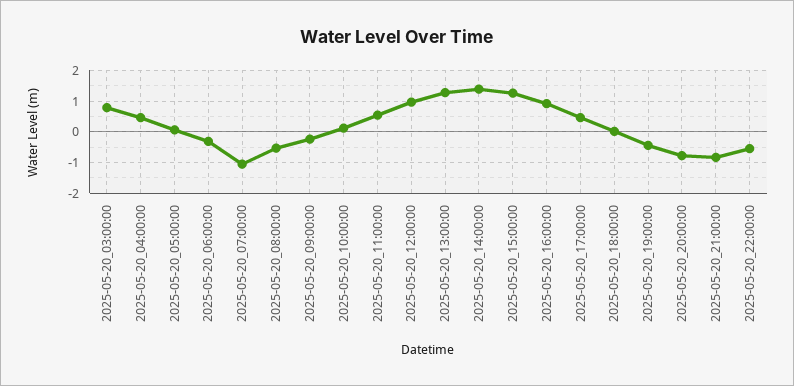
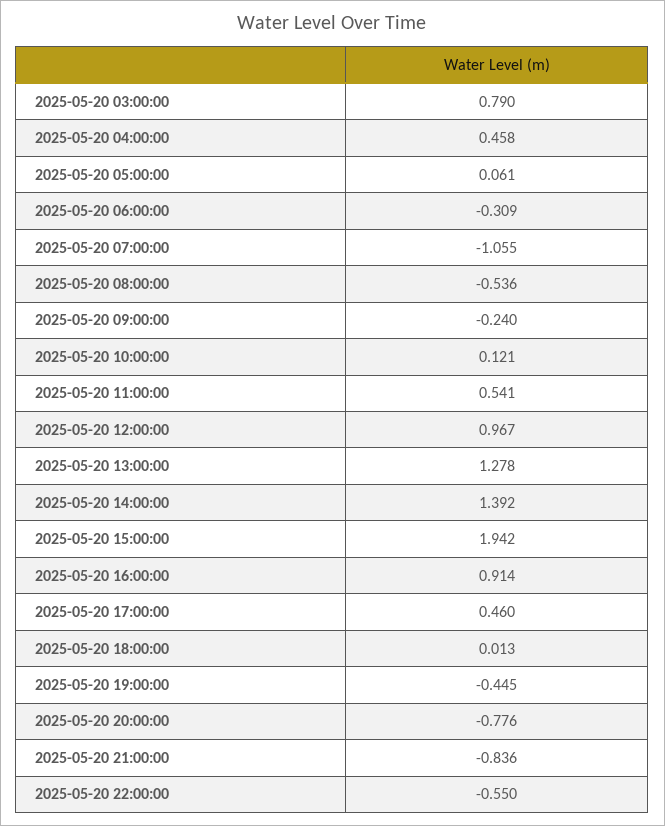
2025-05-20_15:00:00: 1.2 -> 1.942

